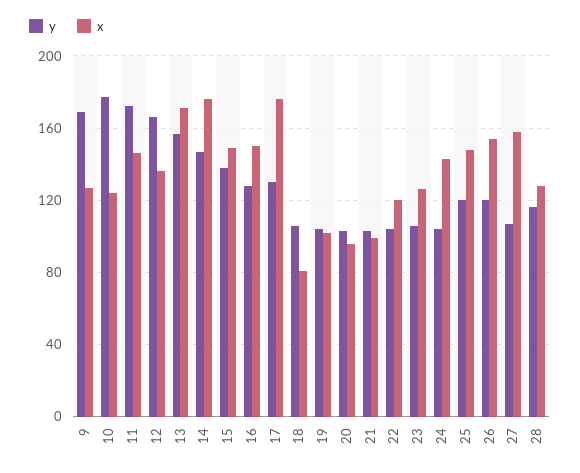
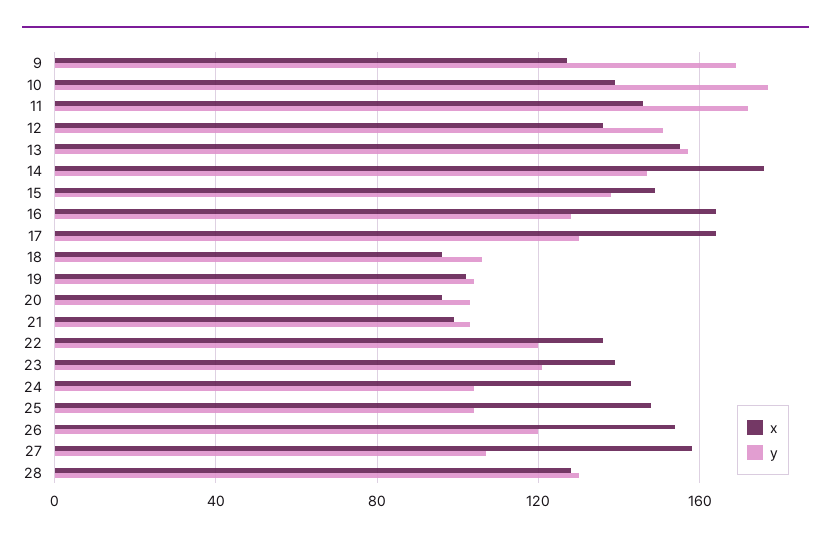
x, 10: 125 -> 140
y, 12: 165 -> 150
x, 13: 170 -> 155
x, 16: 150 -> 165
x, 17: 175 -> 165
x, 18: 80 -> 95
y, 22: 105 -> 120
x, 22: 120 -> 135
y, 23: 105 -> 120
x, 23: 125 -> 140
y, 25: 120 -> 105
y, 28: 115 -> 130

